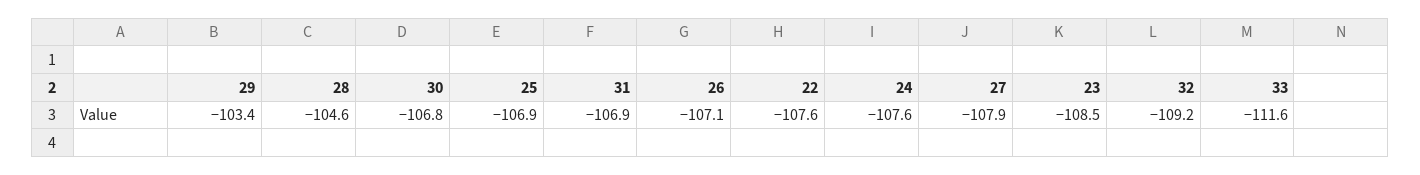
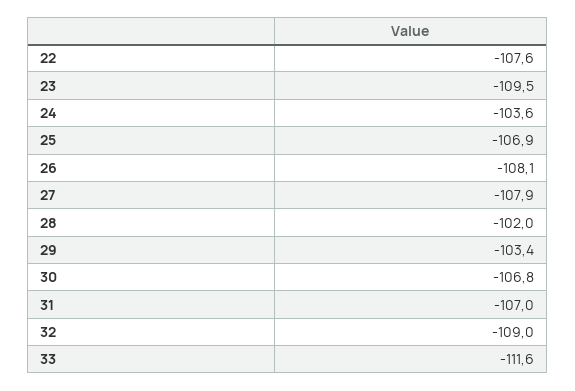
28: -104.6 -> -102
31: -106.9 -> -107
26: -107.1 -> -108.1
24: -107.6 -> -103.6
23: -108.5 -> -109.5
32: -109.2 -> -109

